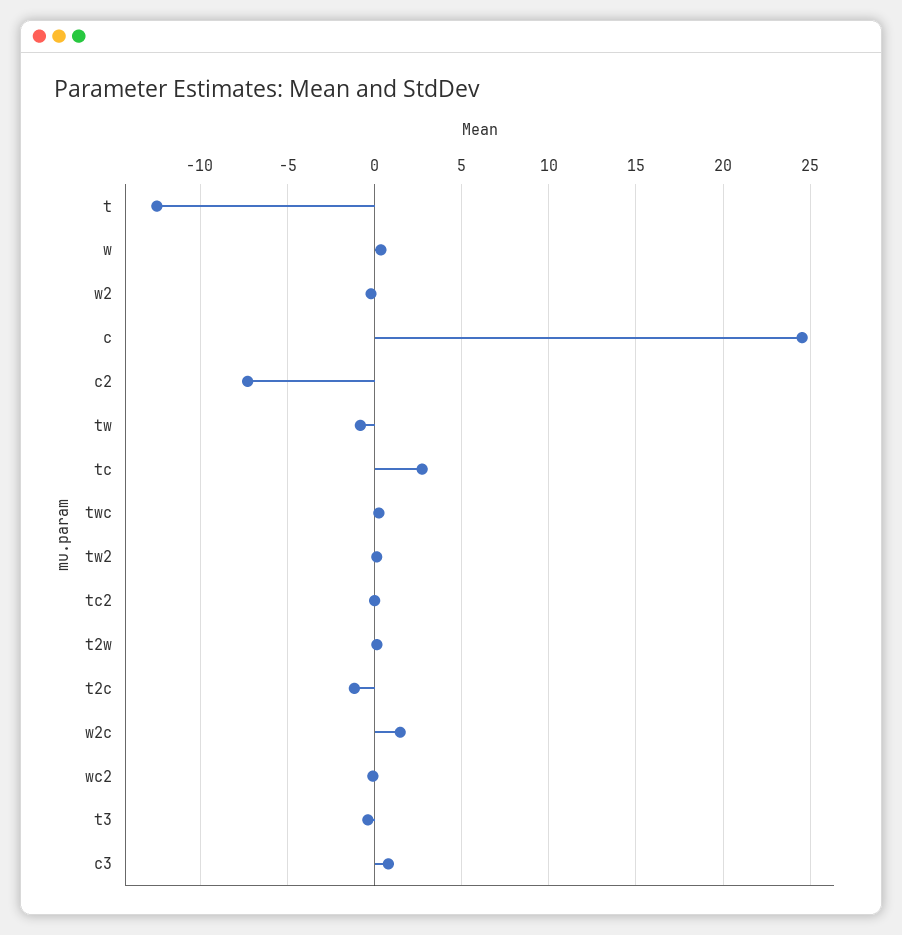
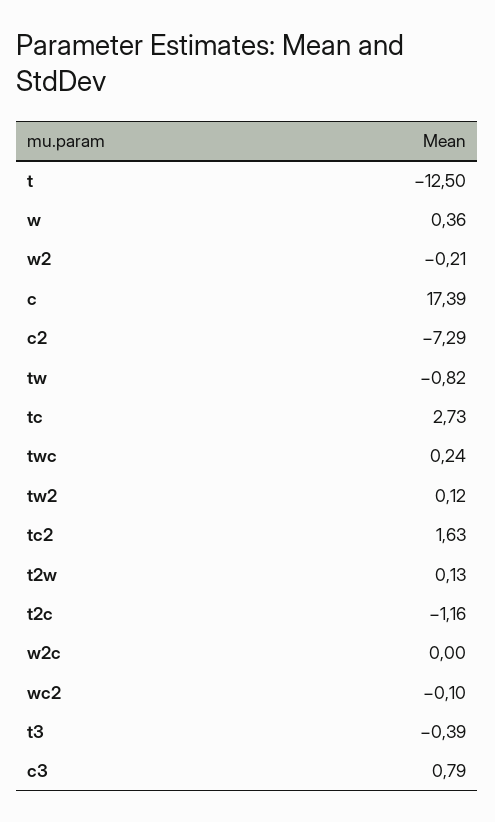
c: 24.5 -> 17.39
tc2: 0 -> 1.63
w2c: 1.5 -> 0

